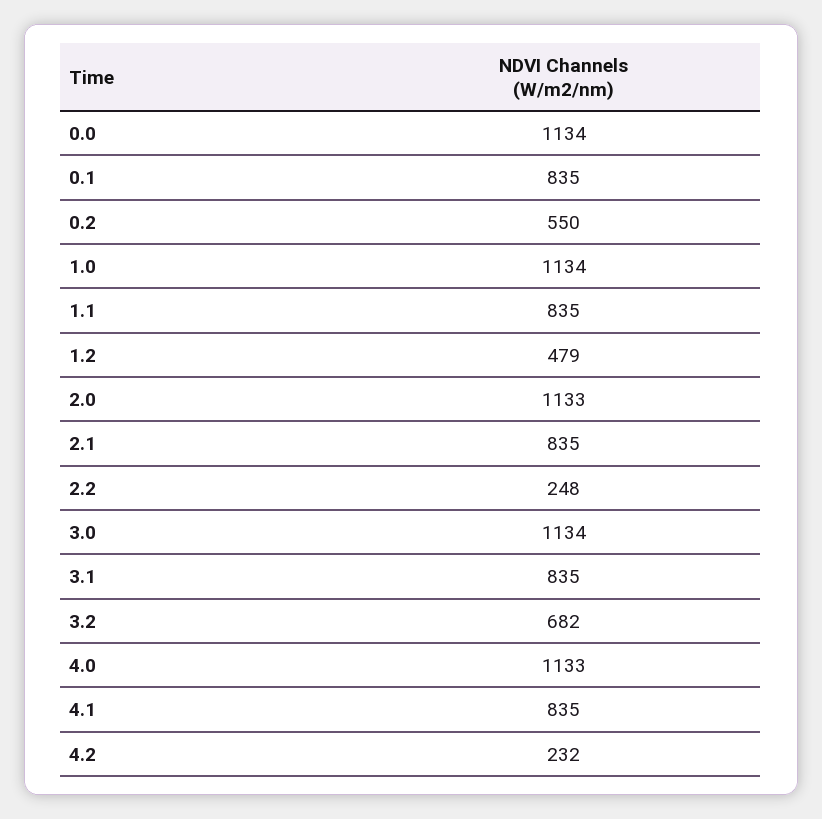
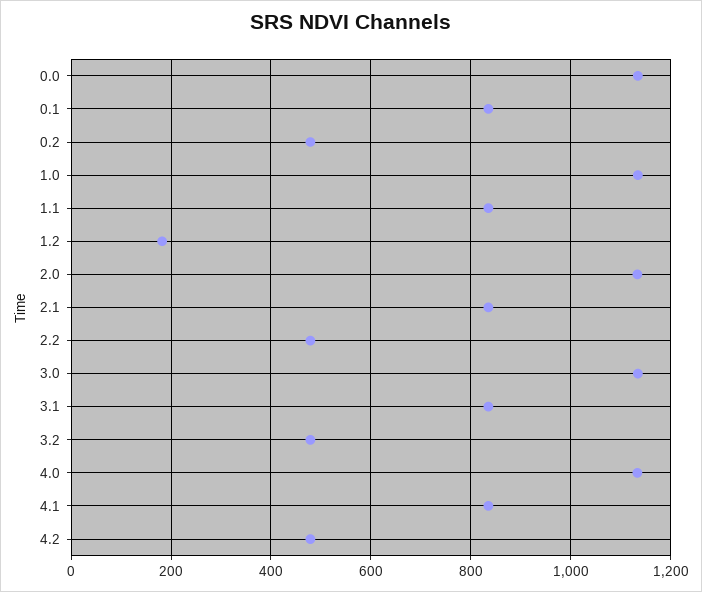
0.2: 550 -> 480
1.2: 479 -> 180
2.2: 248 -> 480
3.2: 682 -> 480
4.2: 232 -> 480

